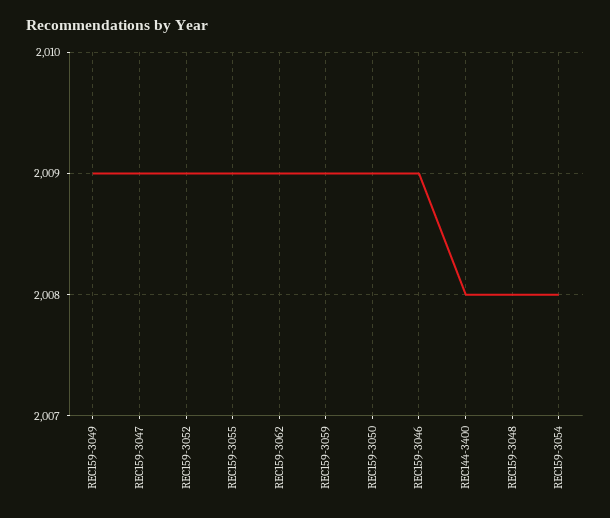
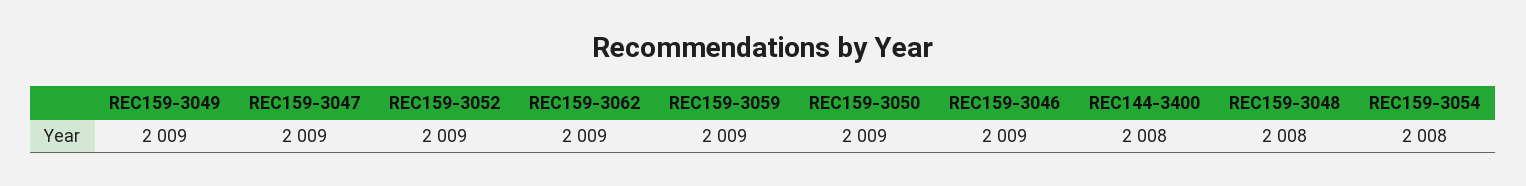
REC159-3055: 2009 -> none

